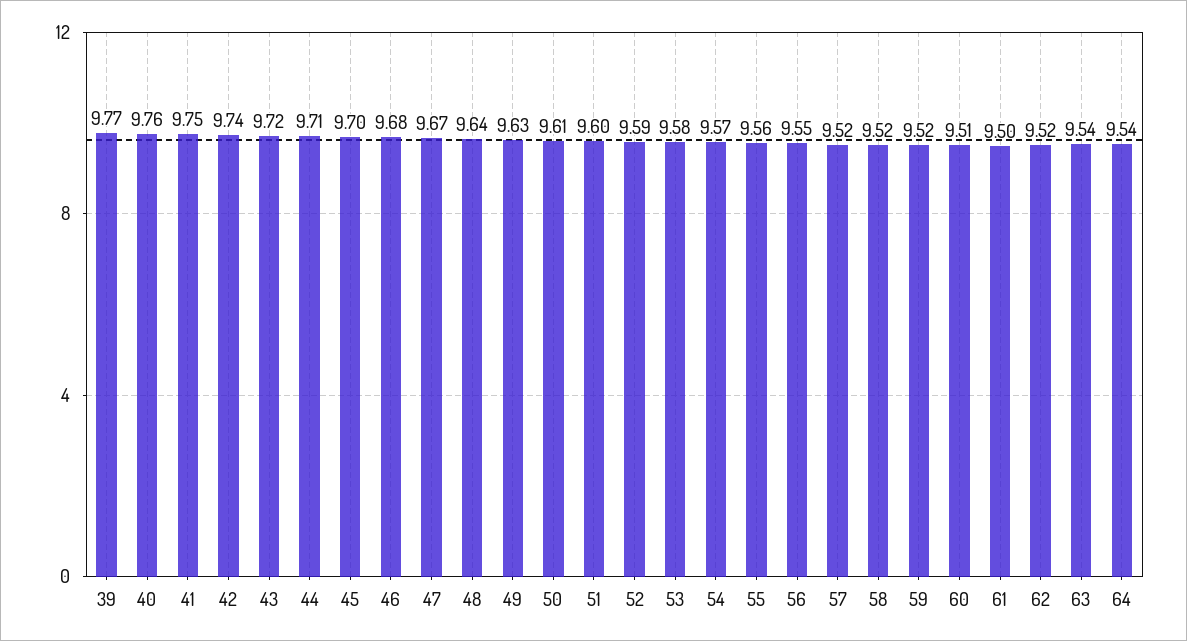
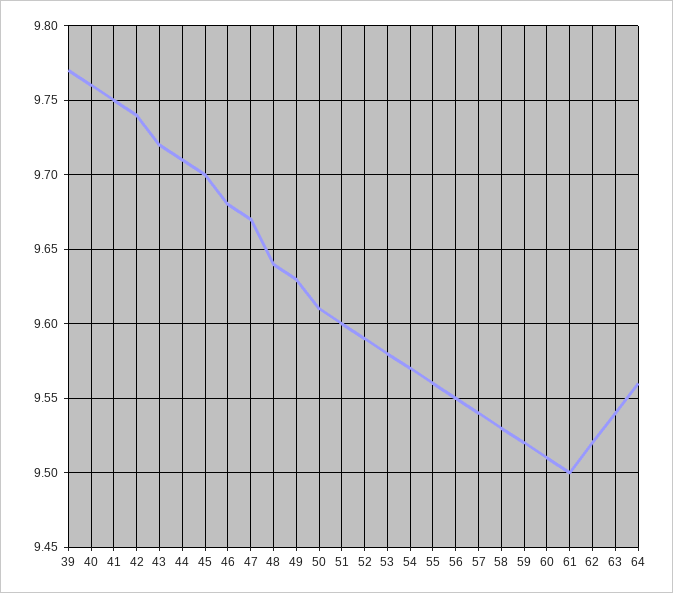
57: 9.52 -> 9.54
58: 9.52 -> 9.53
64: 9.54 -> 9.56

